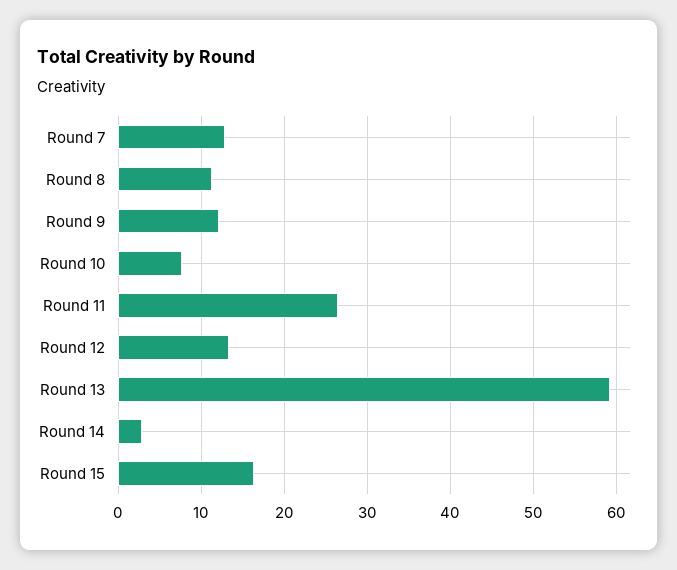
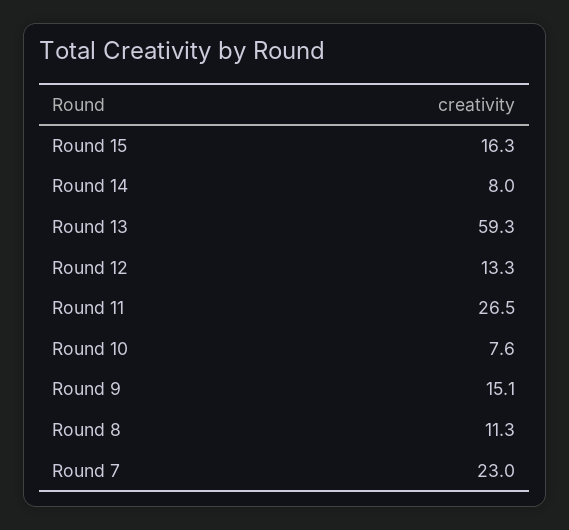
Round 7: 13 -> 23
Round 9: 12 -> 15.1
Round 14: 3 -> 8

